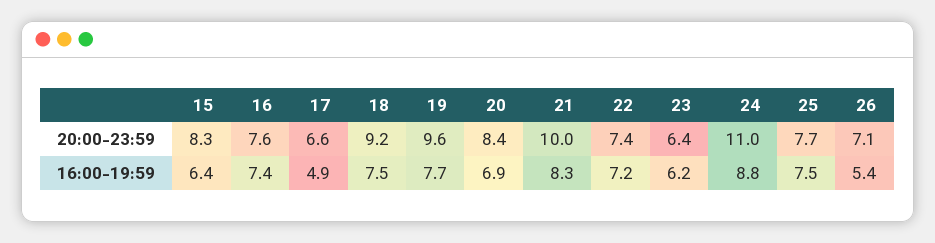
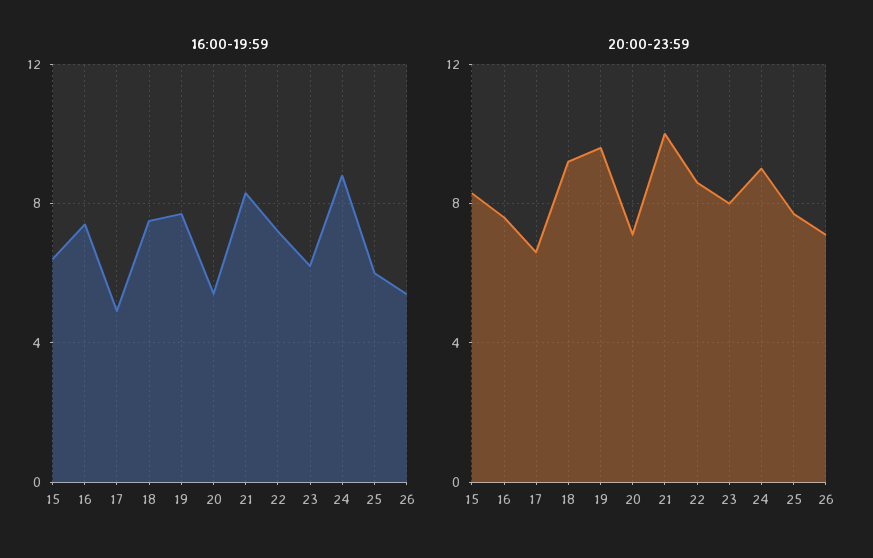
20:00-23:59, 20: 8.4 -> 7
20:00-23:59, 22: 7.4 -> 8.5
20:00-23:59, 23: 6.4 -> 8
20:00-23:59, 24: 11 -> 9
16:00-19:59, 20: 6.9 -> 5.5
16:00-19:59, 25: 7.5 -> 6

